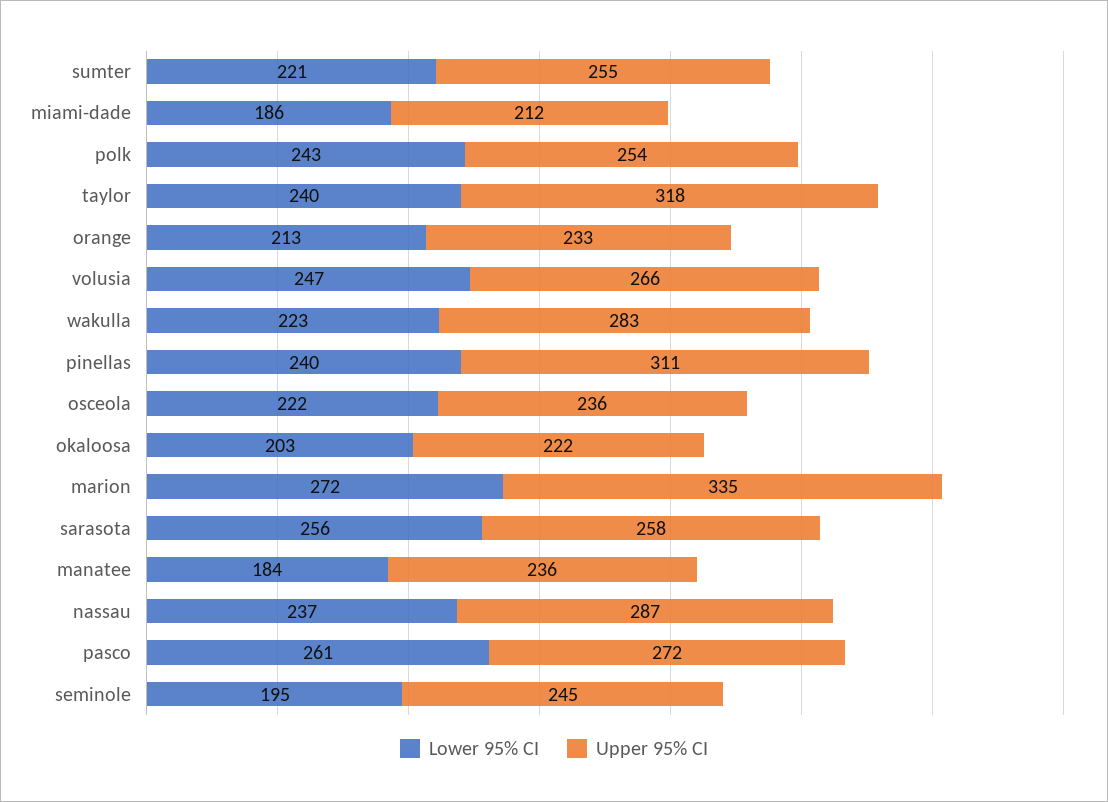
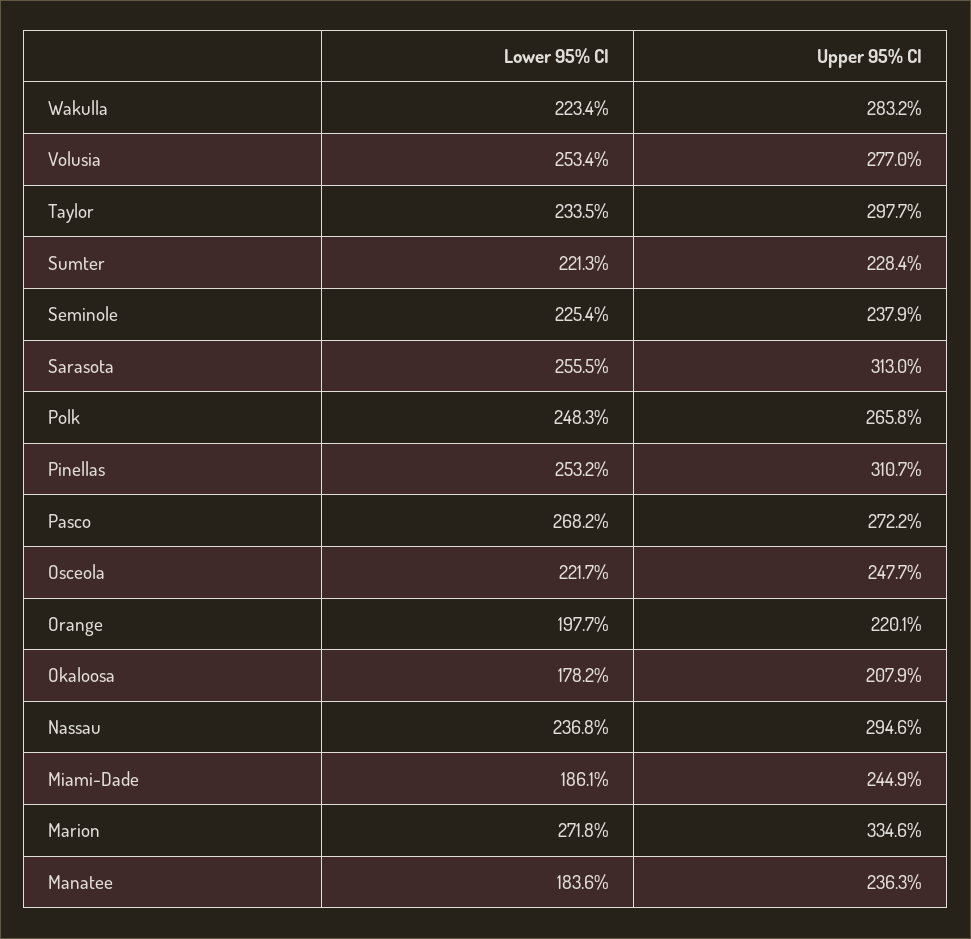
Upper 95% CI, sumter: 255 -> 228.4
Upper 95% CI, miami-dade: 212 -> 244.9
Lower 95% CI, polk: 243 -> 248.3
Upper 95% CI, polk: 254 -> 265.8
Lower 95% CI, taylor: 240 -> 233.5
Upper 95% CI, taylor: 318 -> 297.7
Lower 95% CI, orange: 213 -> 197.7
Upper 95% CI, orange: 233 -> 220.1
Lower 95% CI, volusia: 247 -> 253.4
Upper 95% CI, volusia: 266 -> 277
Lower 95% CI, pinellas: 240 -> 253.2
Upper 95% CI, osceola: 236 -> 247.7
Lower 95% CI, okaloosa: 203 -> 178.2
Upper 95% CI, okaloosa: 222 -> 207.9
Upper 95% CI, sarasota: 258 -> 313
Upper 95% CI, nassau: 287 -> 294.6
Lower 95% CI, pasco: 261 -> 268.2
Lower 95% CI, seminole: 195 -> 225.4
Upper 95% CI, seminole: 245 -> 237.9

